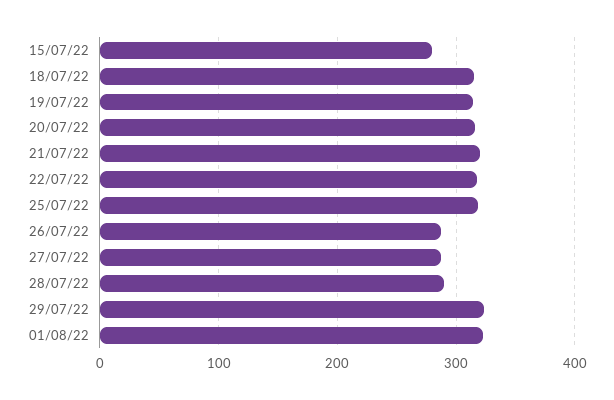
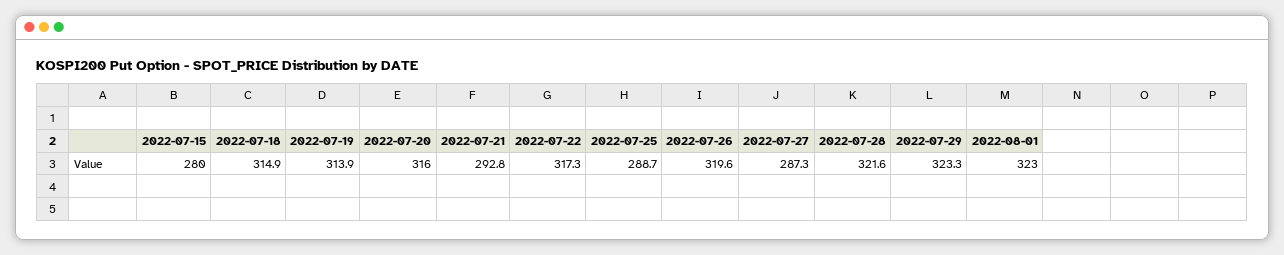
21/07/22: 320 -> 292.8
25/07/22: 320 -> 288.7
26/07/22: 290 -> 319.6
28/07/22: 290 -> 321.6

